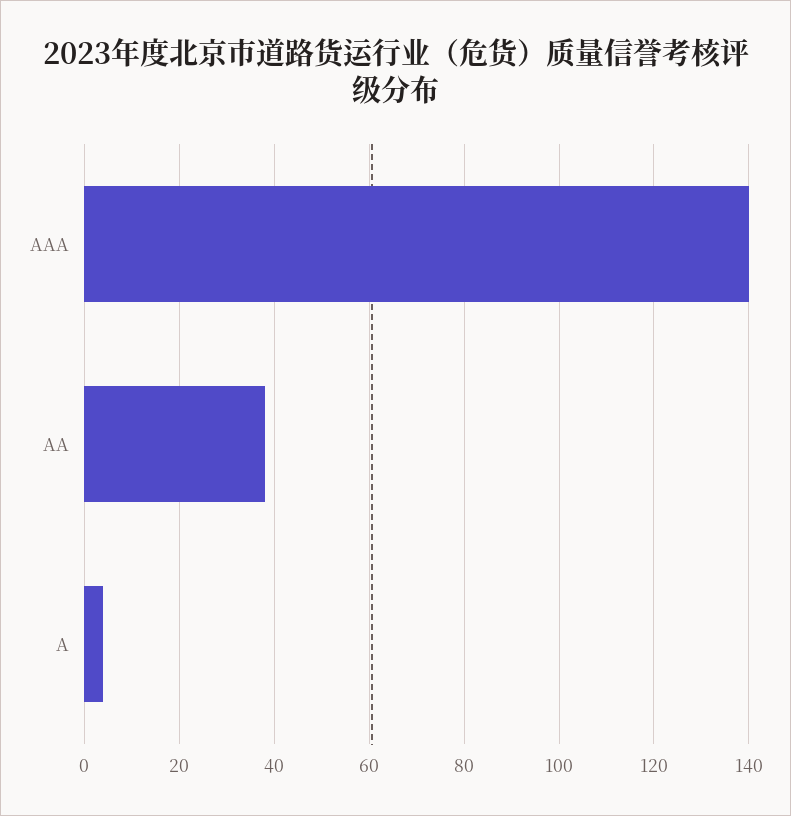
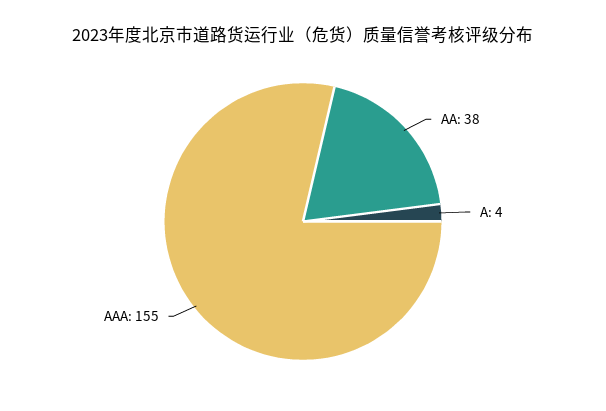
AAA: 140 -> 155

